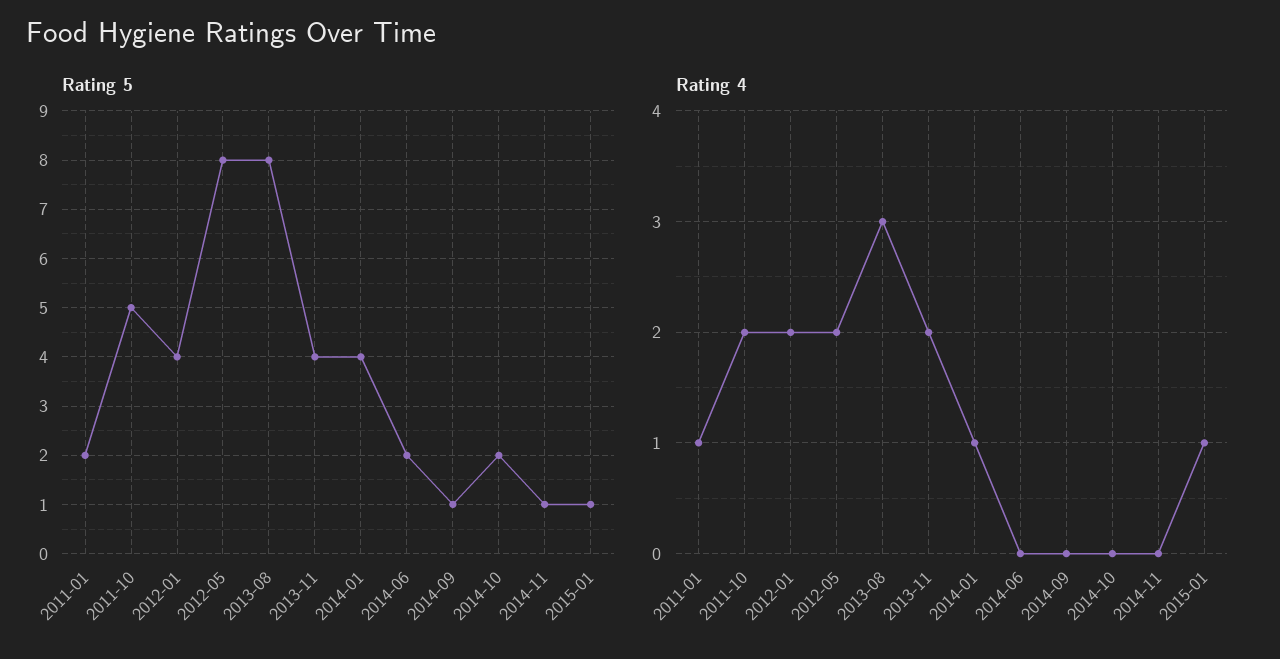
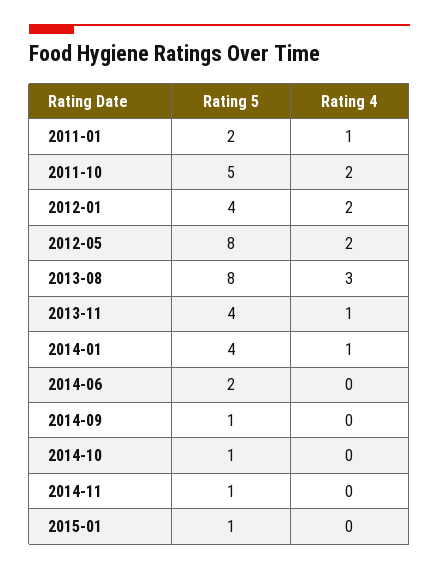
Rating 5, 2014-10: 2 -> 1
Rating 4, 2013-11: 2 -> 1
Rating 4, 2015-01: 1 -> 0

